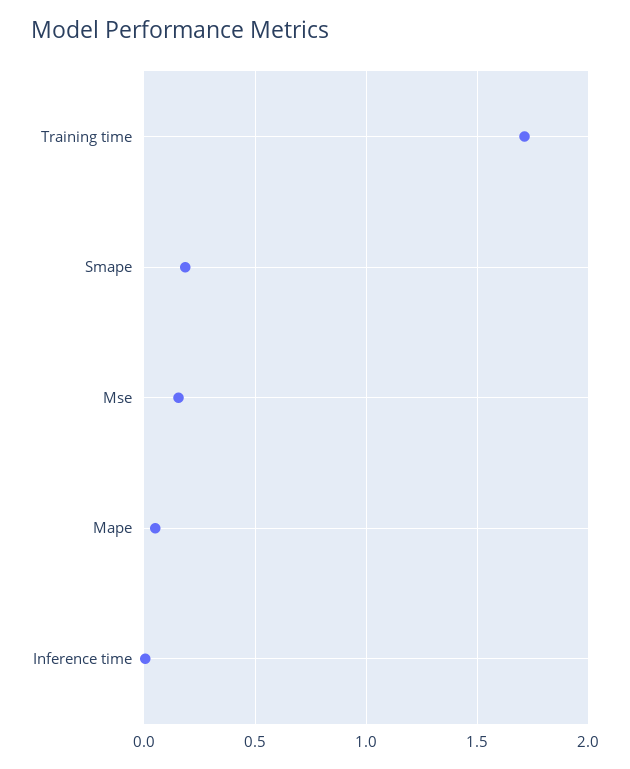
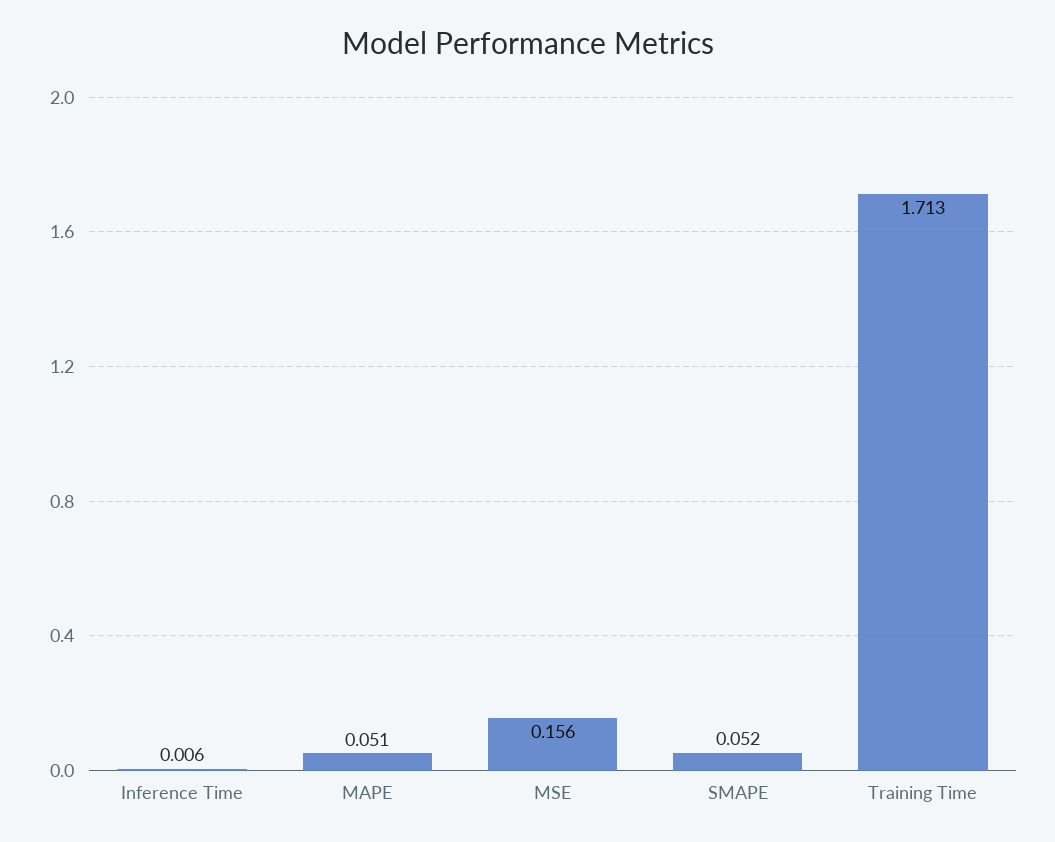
Smape: 0.2 -> 0.052

